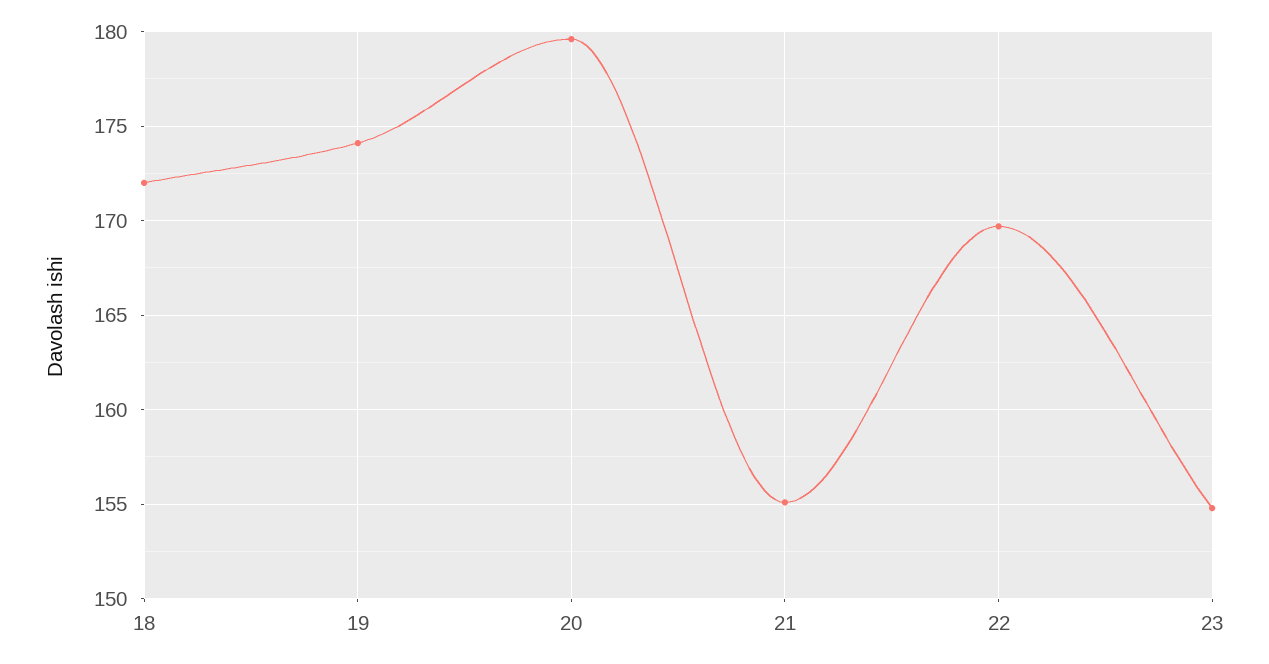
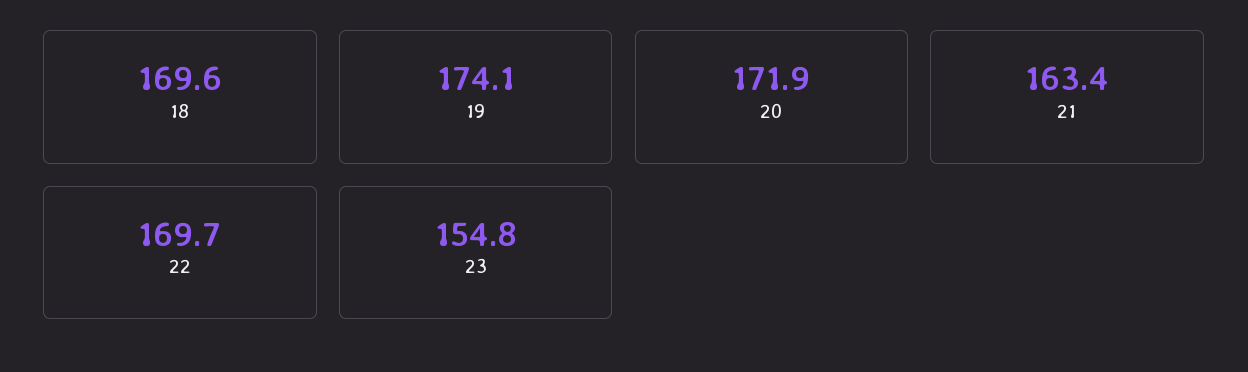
18: 172 -> 169.6
20: 179.5 -> 171.9
21: 155 -> 163.4

